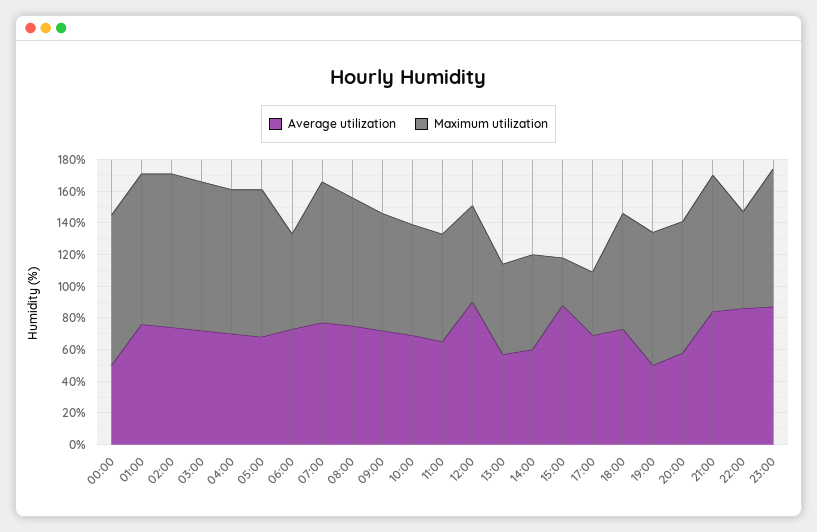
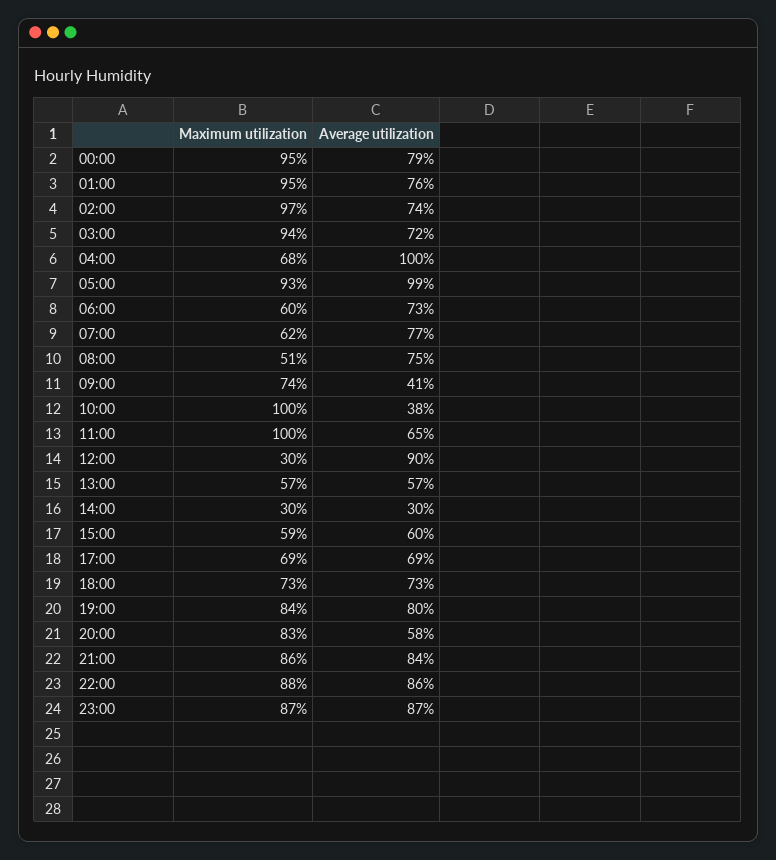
Average utilization, 00:00: 50 -> 79
Average utilization, 04:00: 70 -> 100
Maximum utilization, 04:00: 90 -> 68
Average utilization, 05:00: 70 -> 99
Maximum utilization, 07:00: 90 -> 62
Maximum utilization, 08:00: 80 -> 51
Average utilization, 09:00: 70 -> 41
Average utilization, 10:00: 70 -> 38
Maximum utilization, 10:00: 70 -> 100
Maximum utilization, 11:00: 70 -> 100
Maximum utilization, 12:00: 60 -> 30
Average utilization, 14:00: 60 -> 30
Maximum utilization, 14:00: 60 -> 30
Average utilization, 15:00: 90 -> 60
Maximum utilization, 15:00: 30 -> 59
Maximum utilization, 17:00: 40 -> 69
Average utilization, 19:00: 50 -> 80
Maximum utilization, 22:00: 60 -> 88

